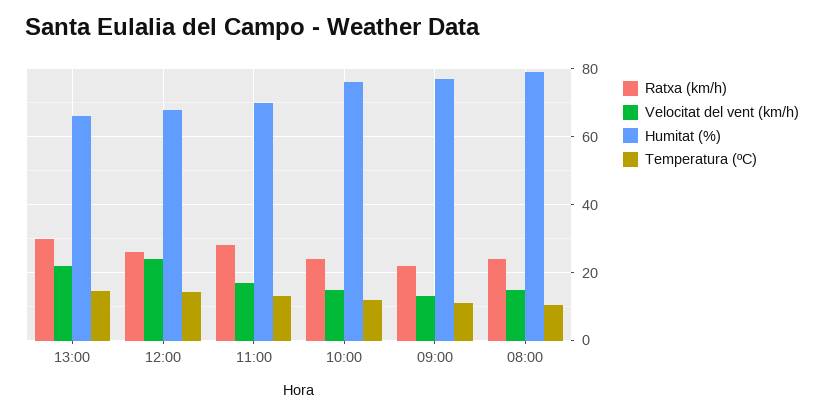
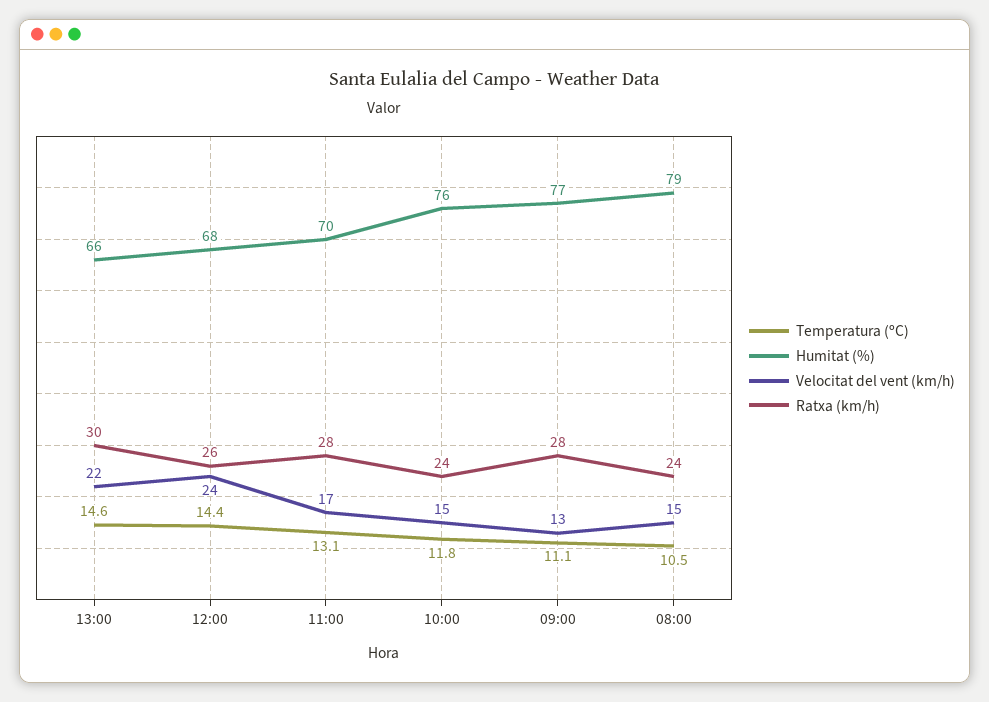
Ratxa (km/h), 09:00: 22 -> 28

